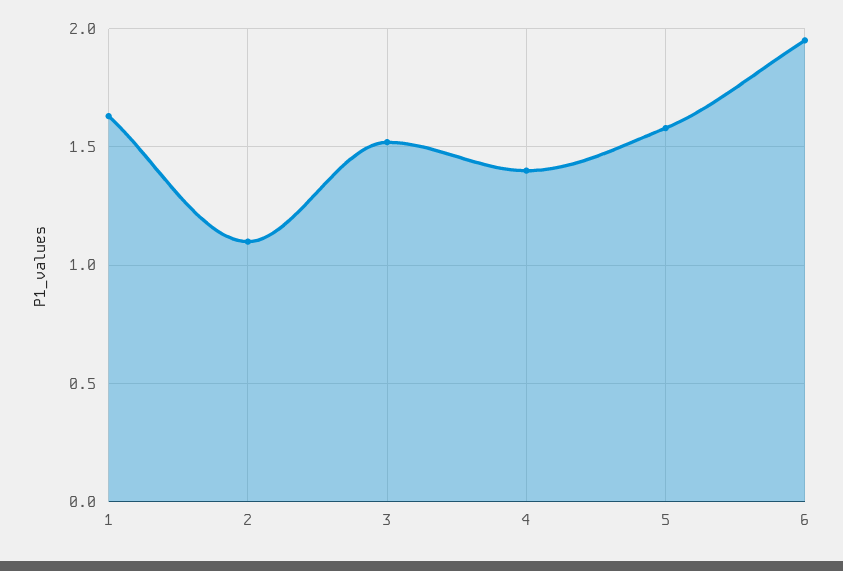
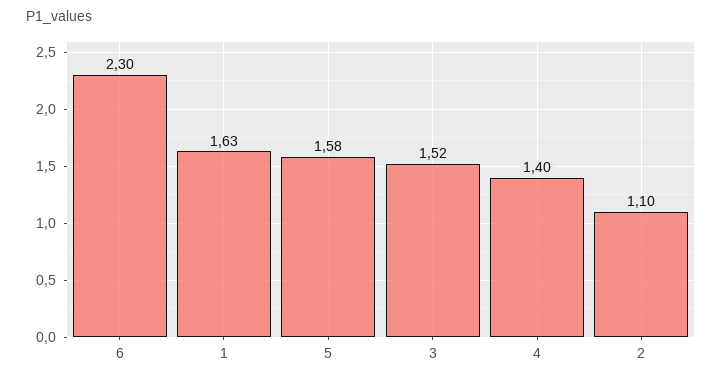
6: 1.95 -> 2.3

